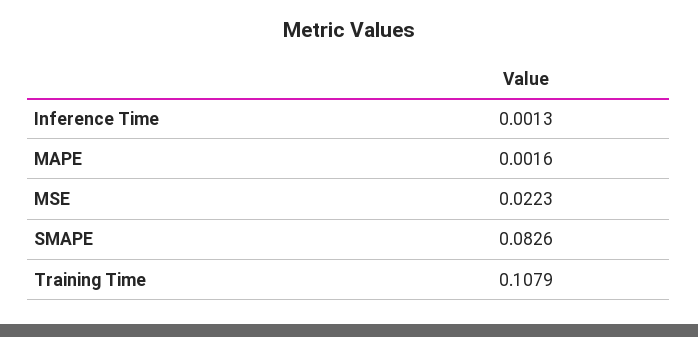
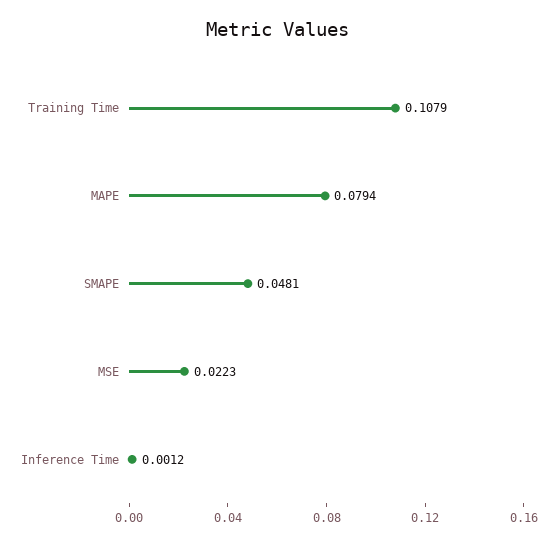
Inference Time: 0.0013 -> 0.0012
MAPE: 0.0016 -> 0.0794
SMAPE: 0.0826 -> 0.0481

